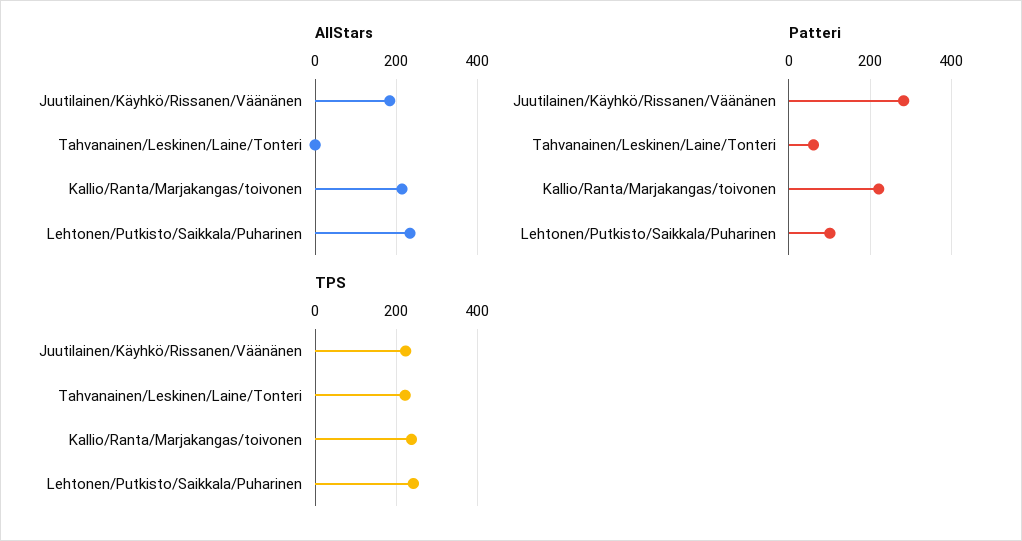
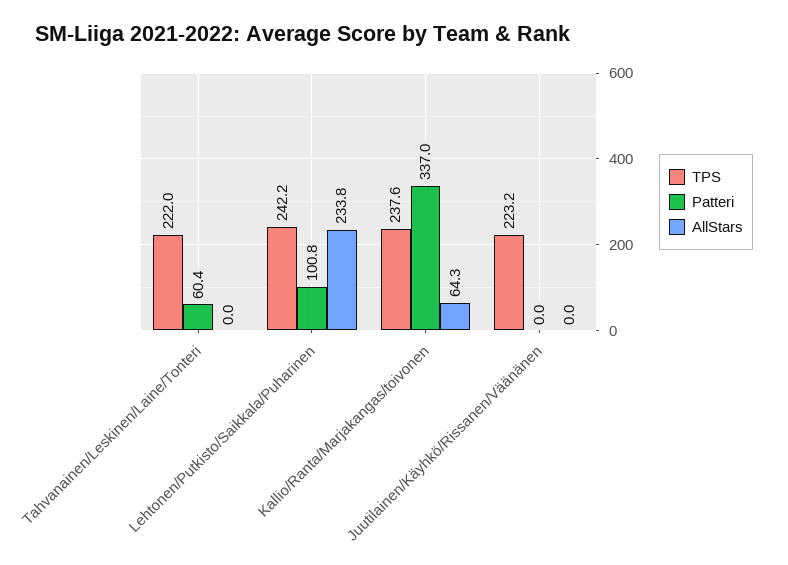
AllStars, Juutilainen/Käyhkö/Rissanen/Väänänen: 180 -> 0
AllStars, Kallio/Ranta/Marjakangas/toivonen: 220 -> 64.3
Patteri, Juutilainen/Käyhkö/Rissanen/Väänänen: 280 -> 0
Patteri, Kallio/Ranta/Marjakangas/toivonen: 220 -> 337

